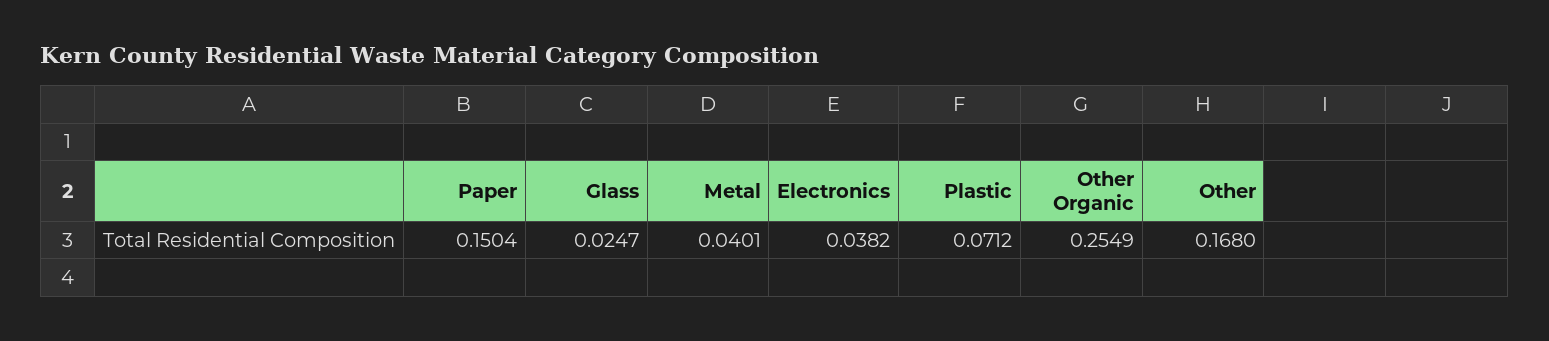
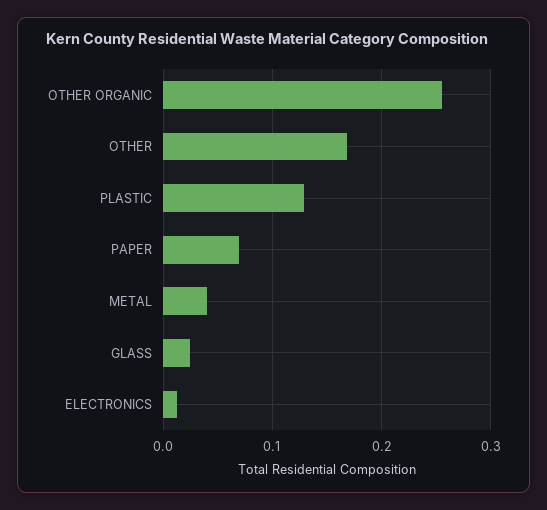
Paper: 0.1504 -> 0.07
Electronics: 0.0382 -> 0.01
Plastic: 0.0712 -> 0.13

